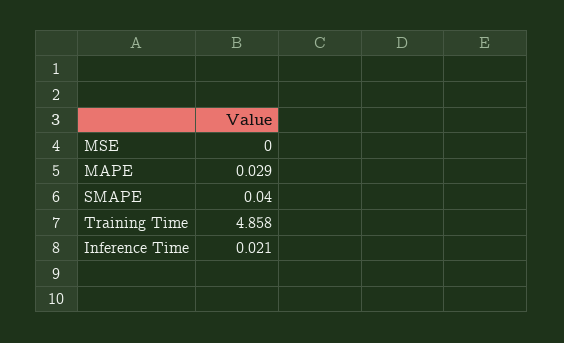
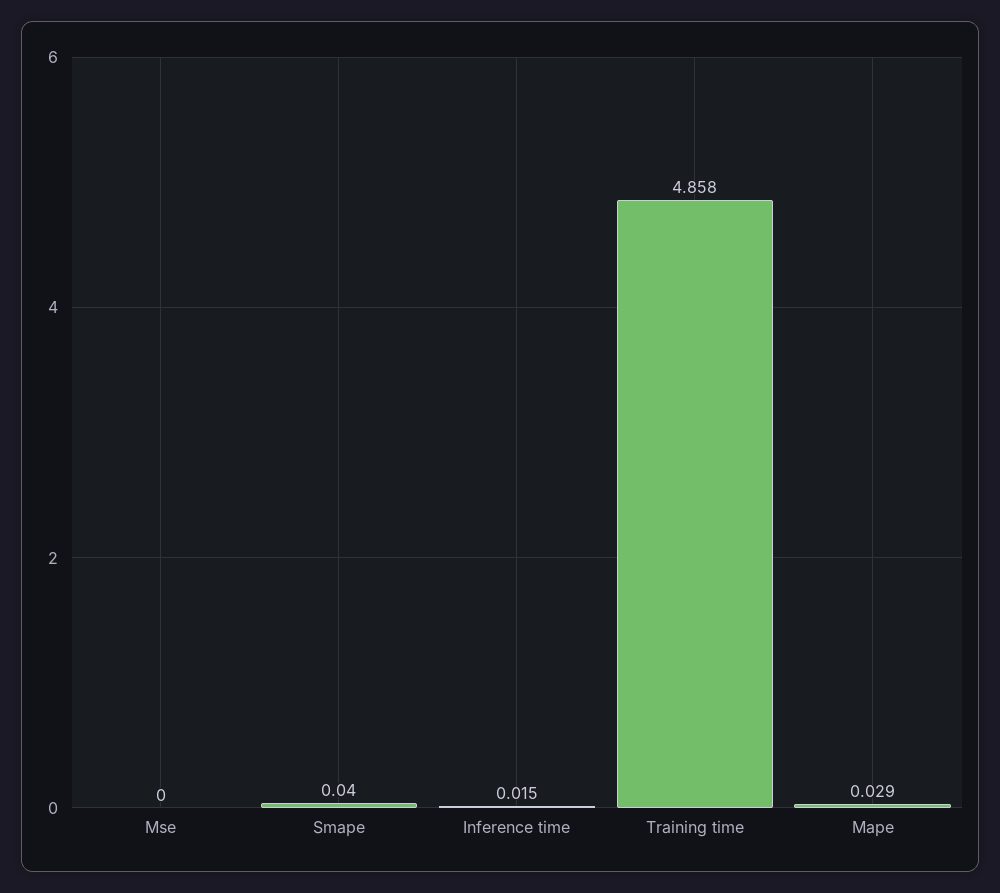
Inference Time: 0.021 -> 0.015

